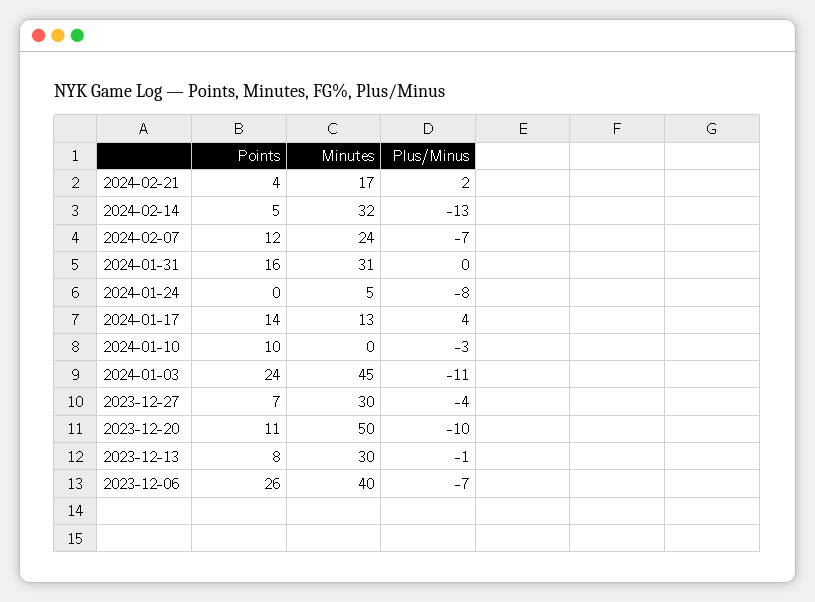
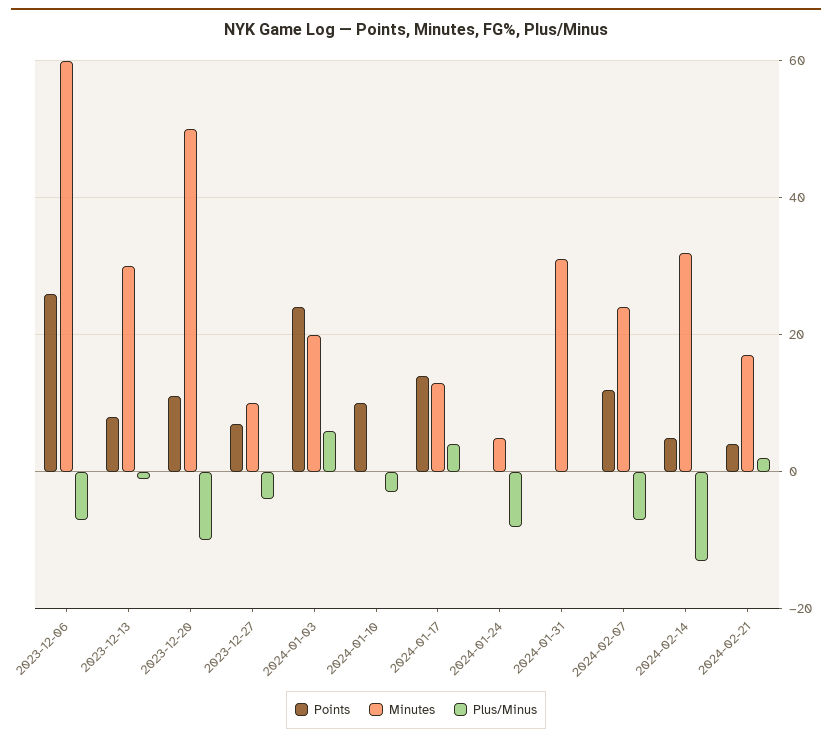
Points, 2024-01-31: 16 -> 0
Minutes, 2024-01-03: 45 -> 20
Plus/Minus, 2024-01-03: -11 -> 5
Minutes, 2023-12-27: 30 -> 10
Minutes, 2023-12-06: 40 -> 60

